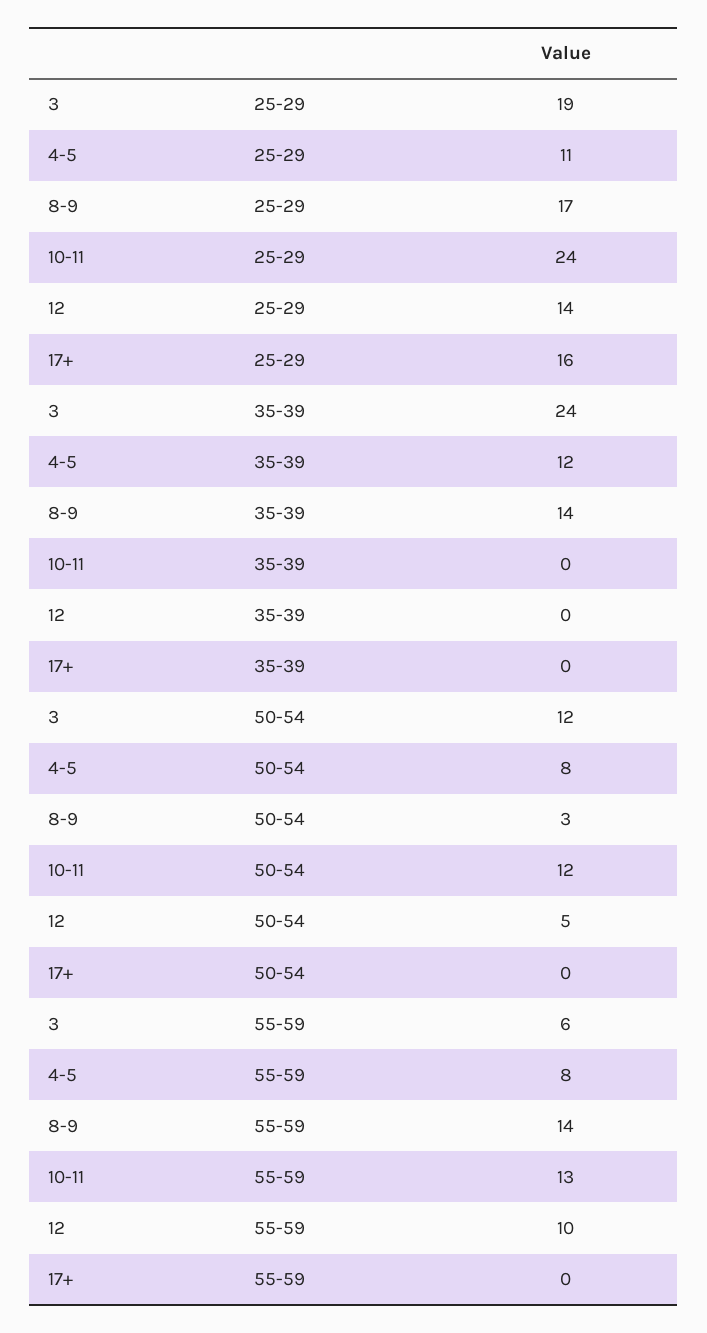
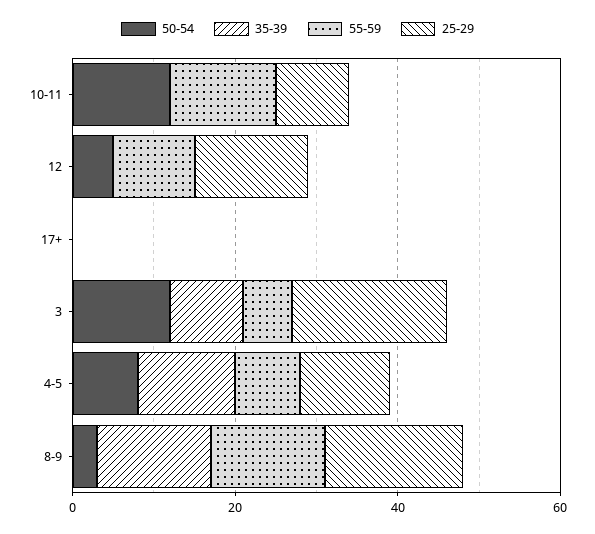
25-29, 10-11: 24 -> 10
25-29, 17+: 16 -> 0
35-39, 3: 24 -> 10

